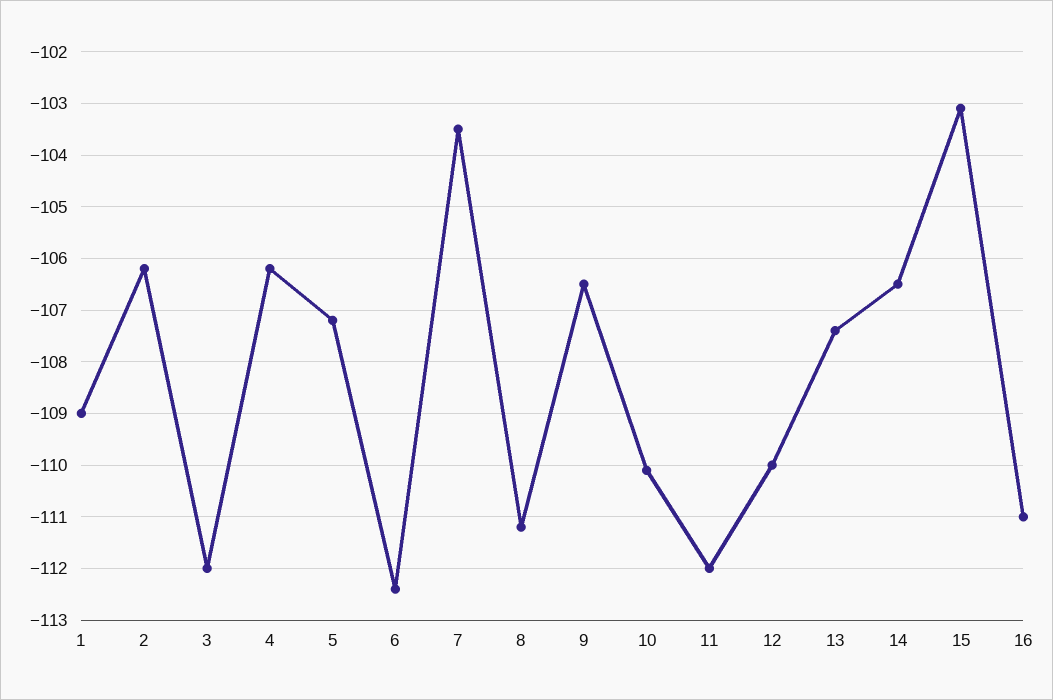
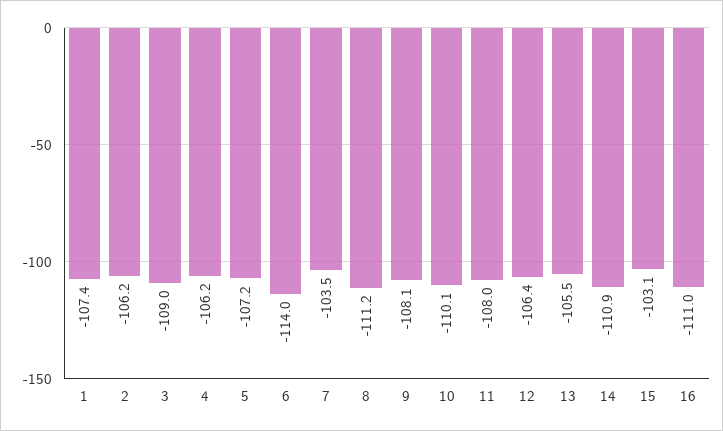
1: -109 -> -107.4
3: -112 -> -109
6: -112.5 -> -114
9: -106.5 -> -108.1
11: -112 -> -108
12: -110 -> -106.4
13: -107.5 -> -105.5
14: -106.5 -> -110.9

